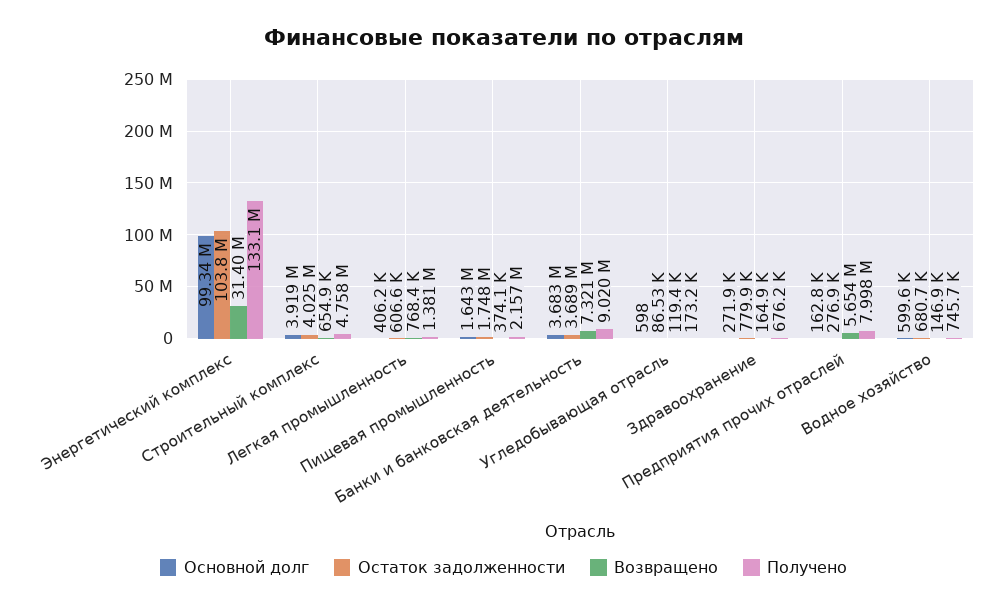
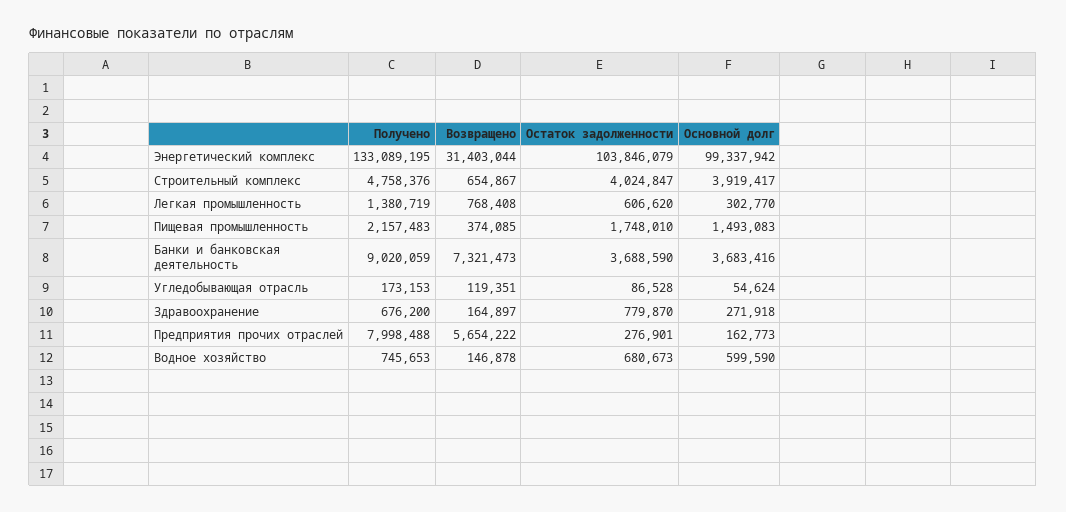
Основной долг, Легкая промышленность: 406200 -> 302770
Основной долг, Пищевая промышленность: 1643000 -> 1493083
Основной долг, Угледобывающая отрасль: 598 -> 54624

